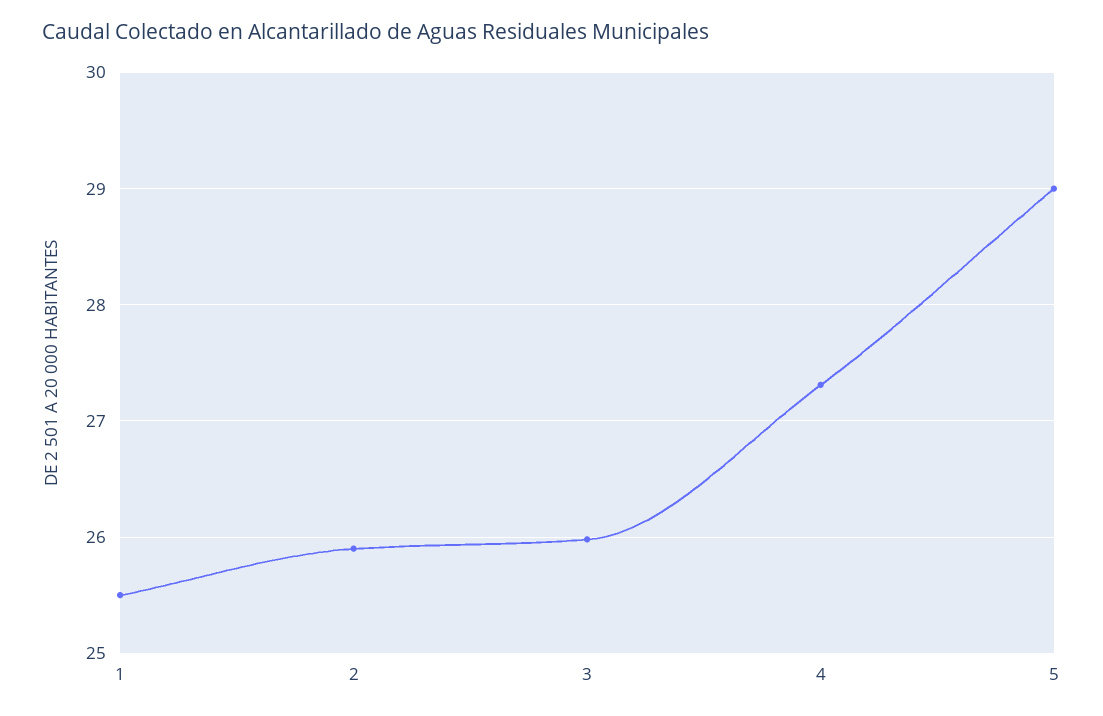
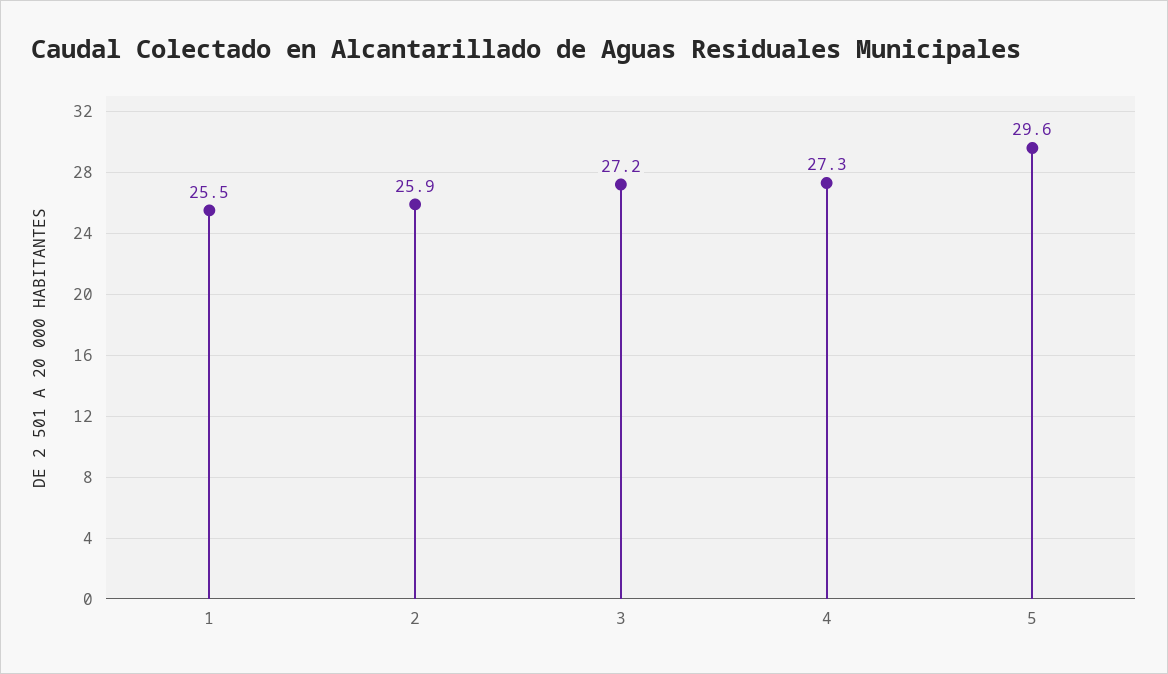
3: 26 -> 27.2
5: 29 -> 29.6

